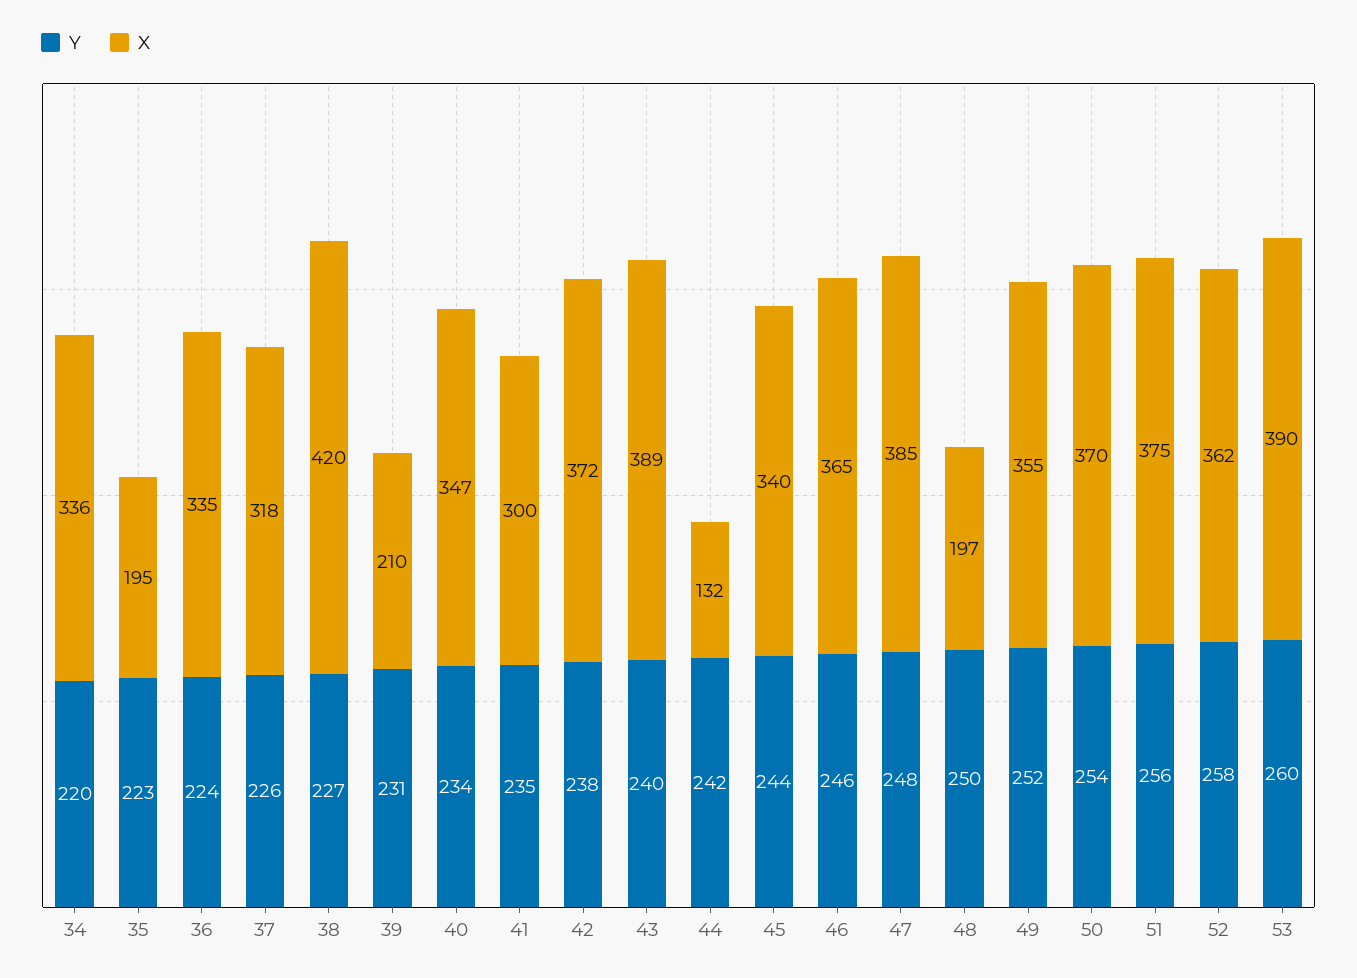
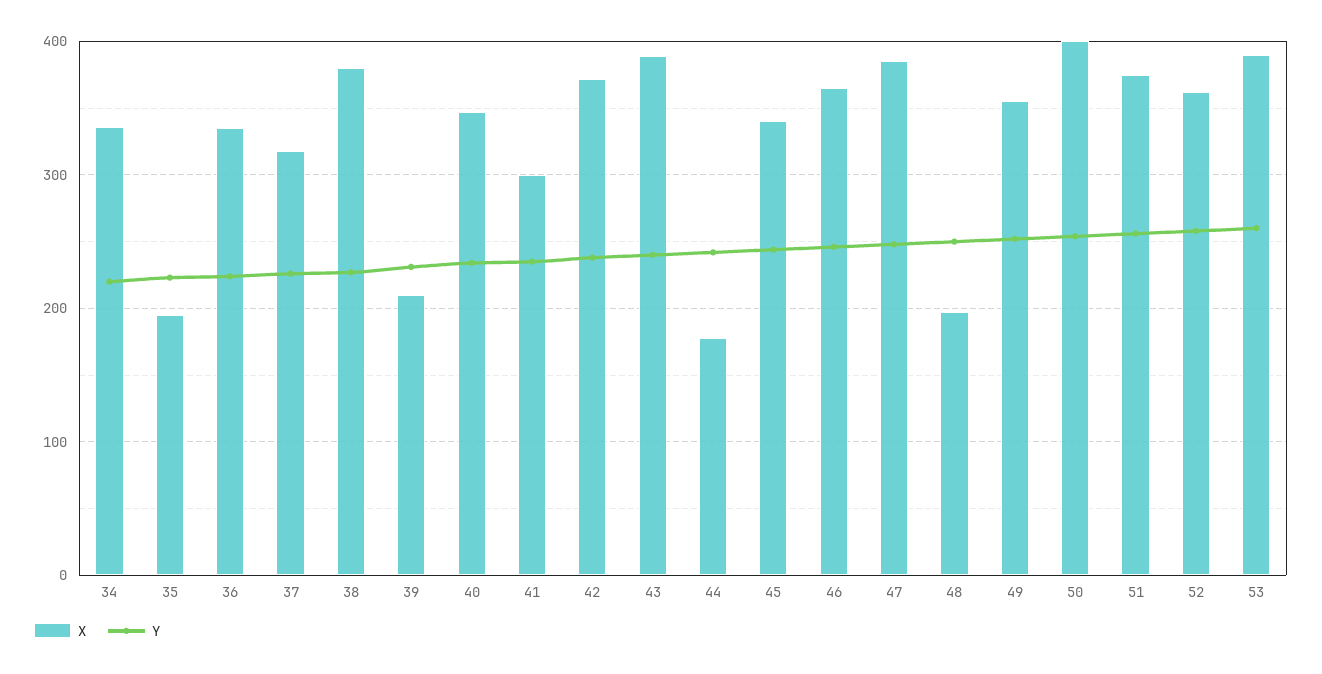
X, 38: 420 -> 380
X, 44: 132 -> 180
X, 50: 370 -> 400

